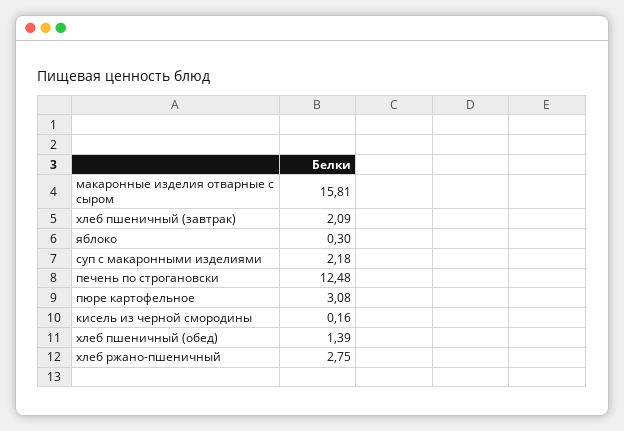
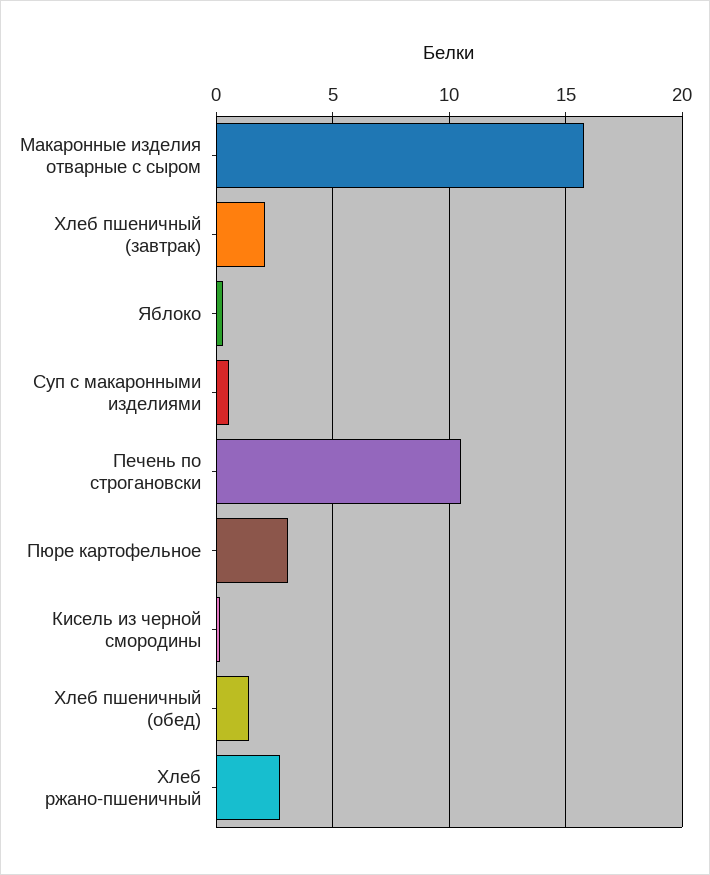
суп с макаронными изделиями: 2.18 -> 0.5
печень по строгановски: 12.48 -> 10.5

